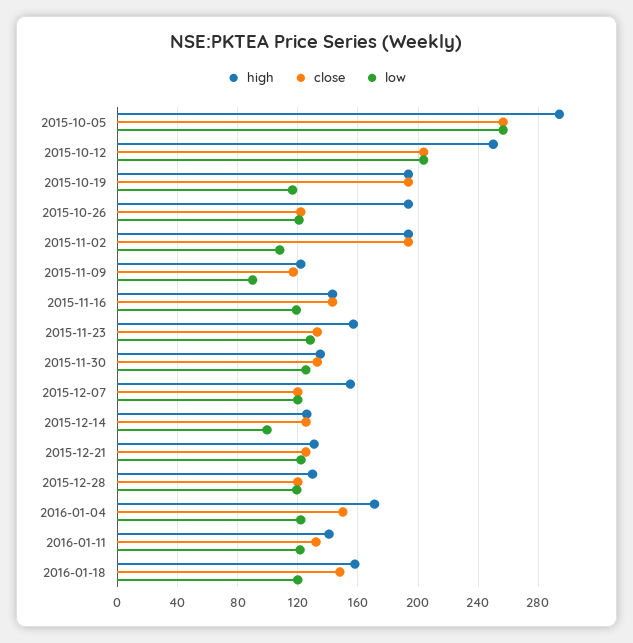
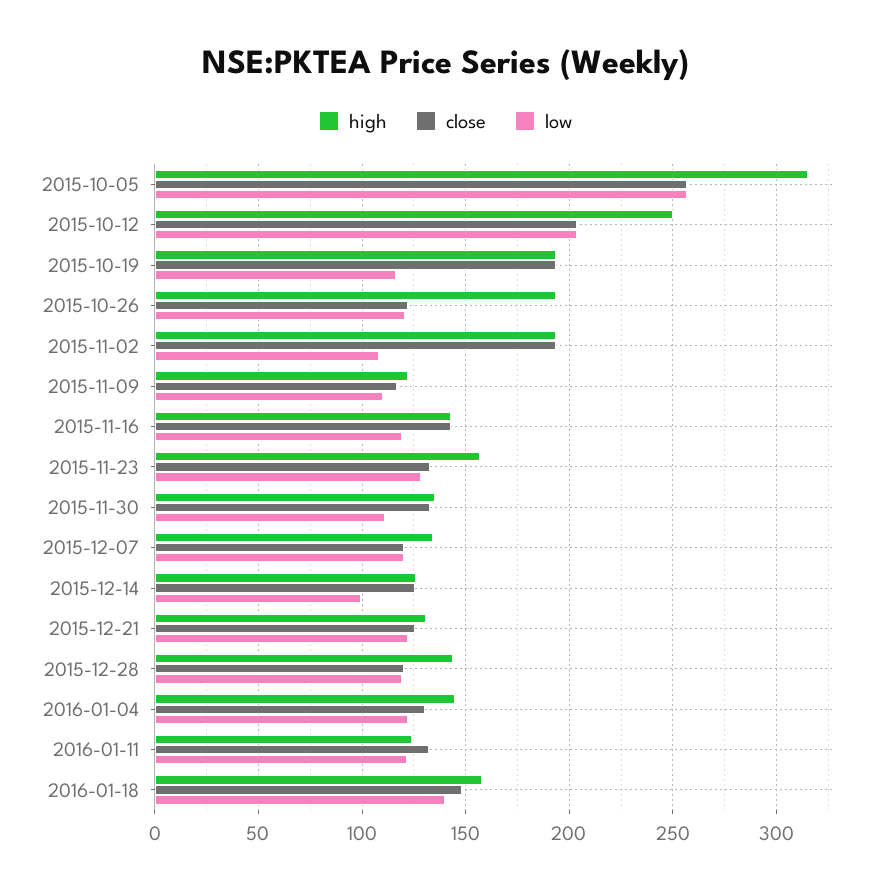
high, 2015-10-05: 295 -> 315
low, 2015-11-09: 90 -> 110
low, 2015-11-30: 125 -> 110
high, 2015-12-07: 155 -> 135
high, 2015-12-28: 130 -> 145
high, 2016-01-04: 170 -> 145
close, 2016-01-04: 150 -> 130
high, 2016-01-11: 140 -> 125
low, 2016-01-18: 120 -> 140

